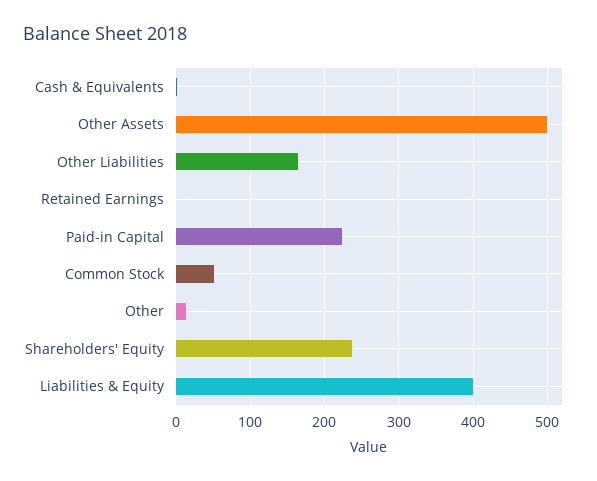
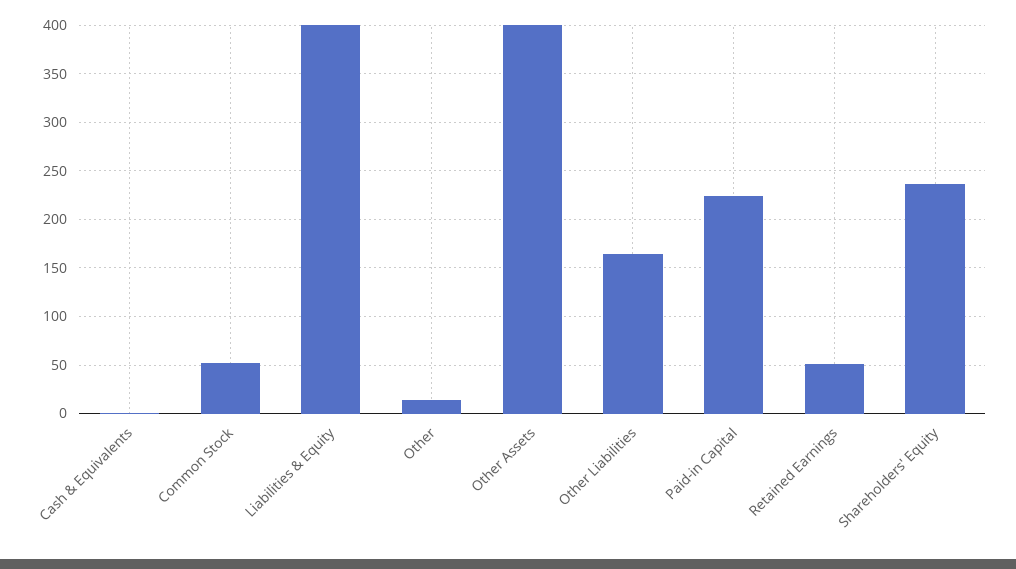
Other Assets: 500 -> 400
Retained Earnings: 0 -> 50

